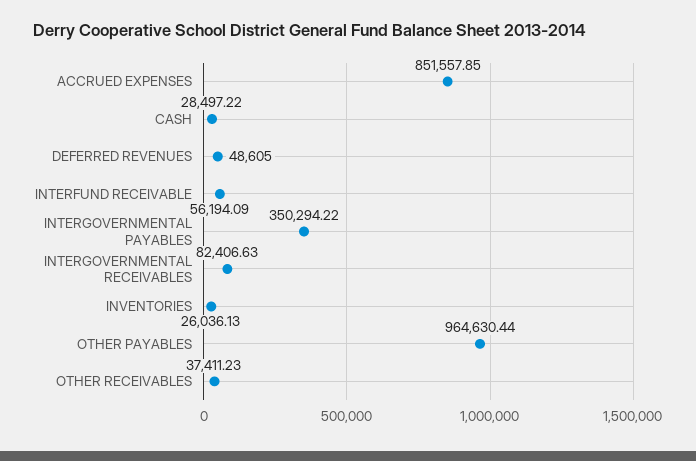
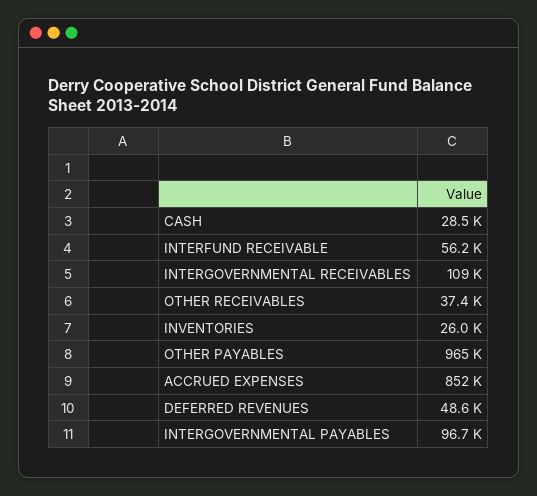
INTERGOVERNMENTAL PAYABLES: 350294.22 -> 96700
INTERGOVERNMENTAL RECEIVABLES: 82406.63 -> 109000

